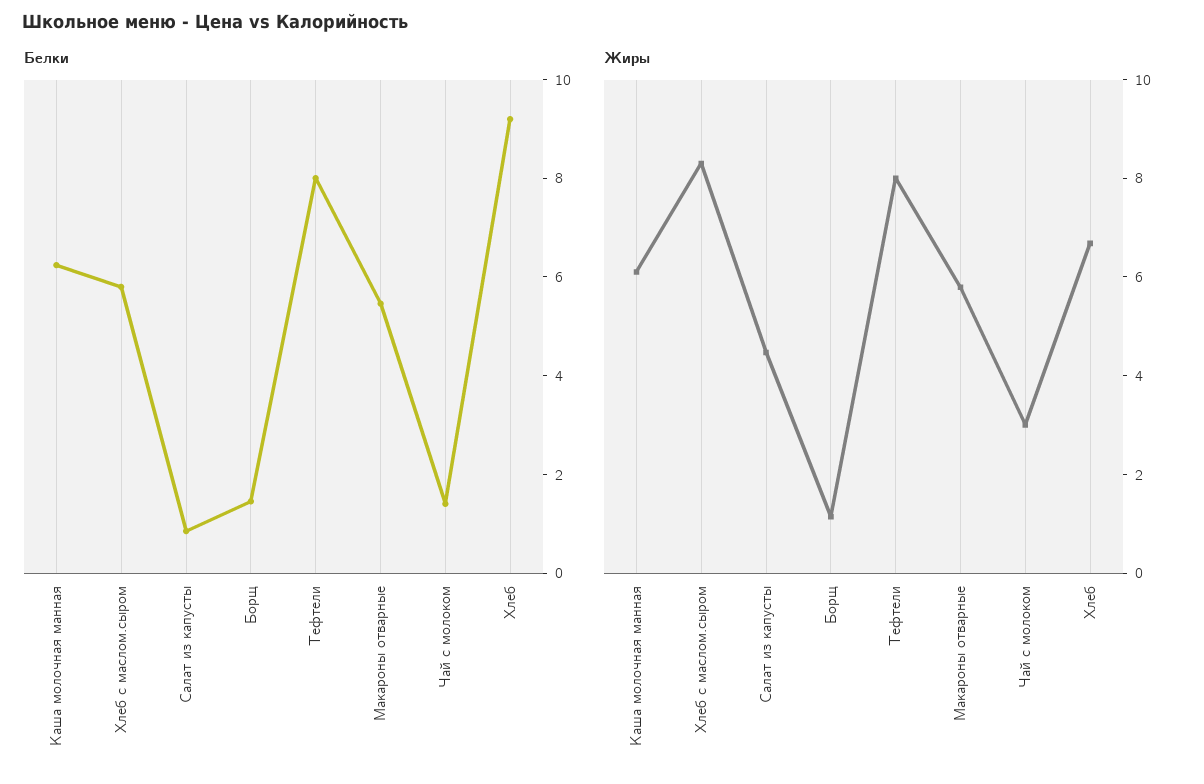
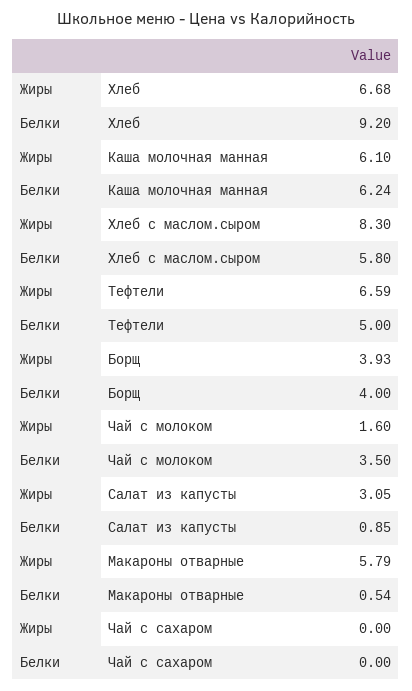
Белки, Борщ: 1.5 -> 4
Белки, Тефтели: 8 -> 5
Белки, Макароны отварные: 5.5 -> 0.54
Белки, Чай с молоком: 1.5 -> 3.5
Жиры, Салат из капусты: 4.5 -> 3.05
Жиры, Борщ: 1 -> 3.93
Жиры, Тефтели: 8 -> 6.59
Жиры, Чай с молоком: 3 -> 1.6
Жиры, Чай с сахаром: none -> 0
Белки, Чай с сахаром: none -> 0

